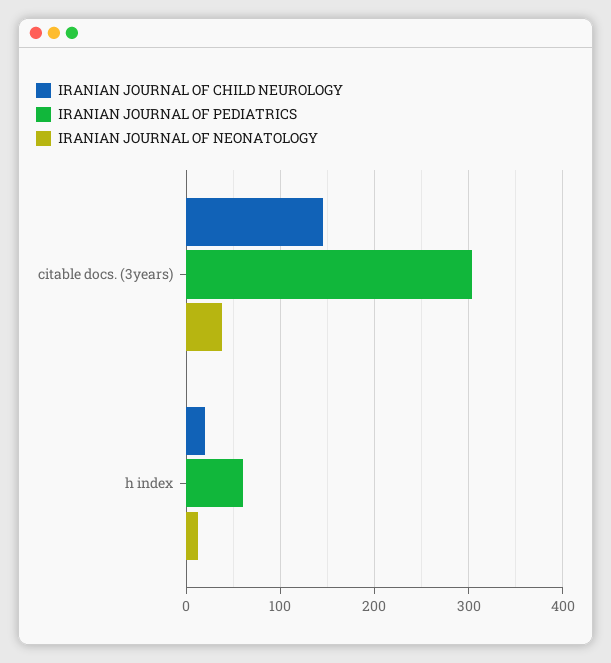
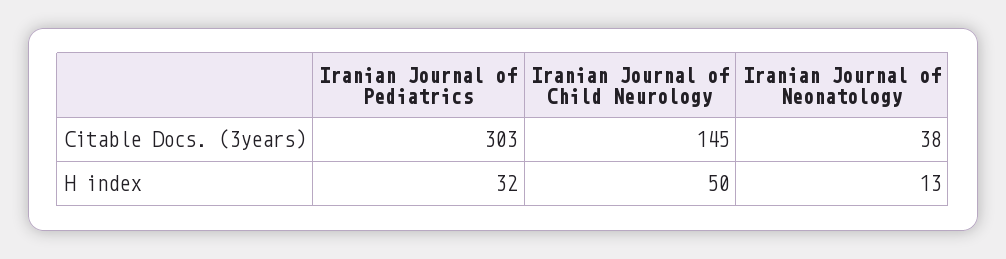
IRANIAN JOURNAL OF CHILD NEUROLOGY, h index: 20 -> 50
IRANIAN JOURNAL OF PEDIATRICS, h index: 60 -> 32

